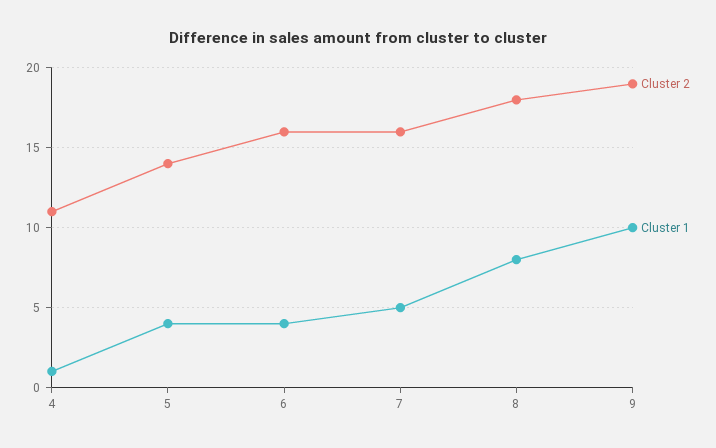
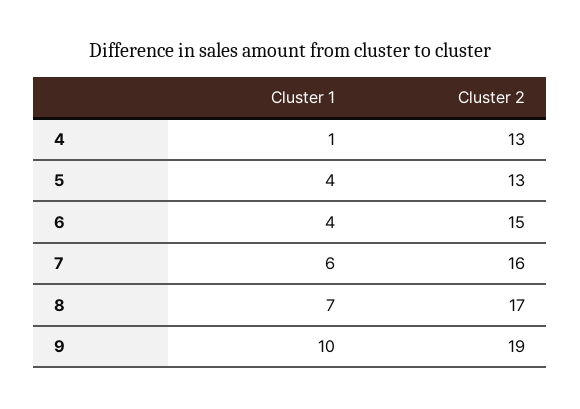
Cluster 2, 4: 11 -> 13
Cluster 2, 5: 14 -> 13
Cluster 2, 6: 16 -> 15
Cluster 1, 7: 5 -> 6
Cluster 2, 8: 18 -> 17
Cluster 1, 8: 8 -> 7

